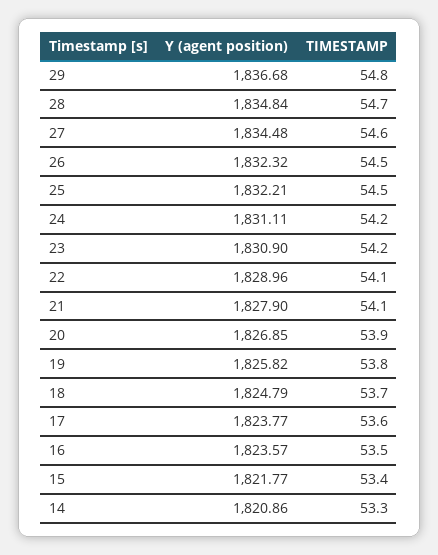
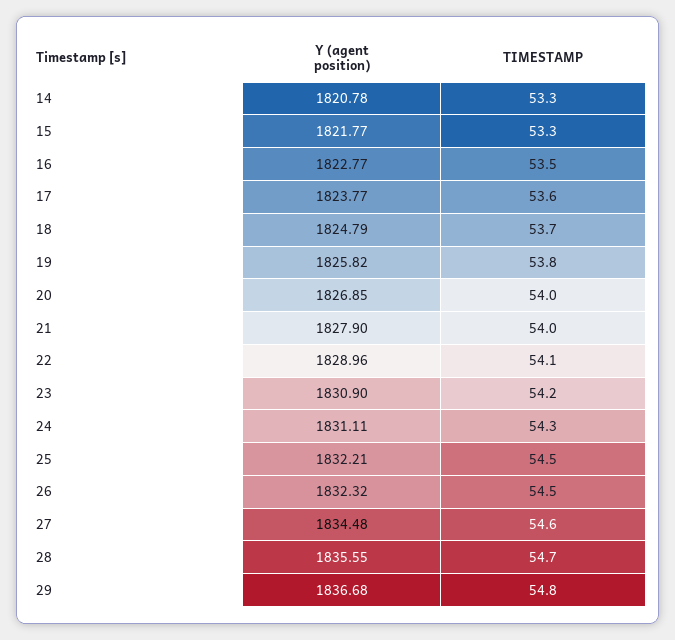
Y (agent position), 28: 1834.84 -> 1835.55
TIMESTAMP, 24: 54.2 -> 54.3
TIMESTAMP, 21: 54.1 -> 54
TIMESTAMP, 20: 53.9 -> 54
Y (agent position), 16: 1823.57 -> 1822.77
TIMESTAMP, 15: 53.4 -> 53.3
Y (agent position), 14: 1820.86 -> 1820.78

